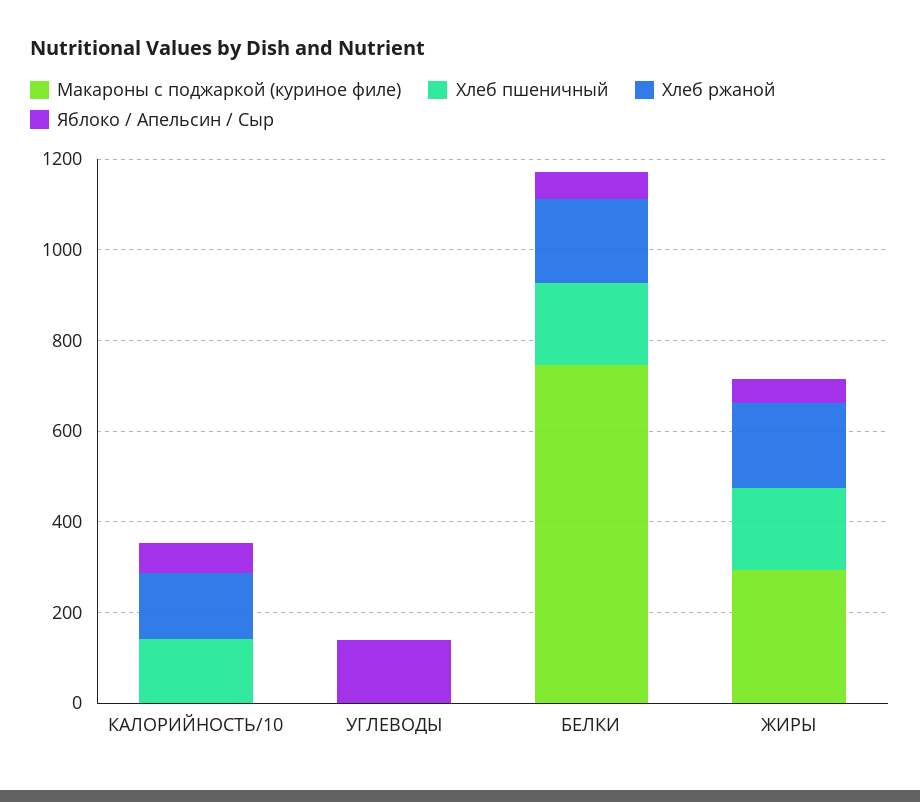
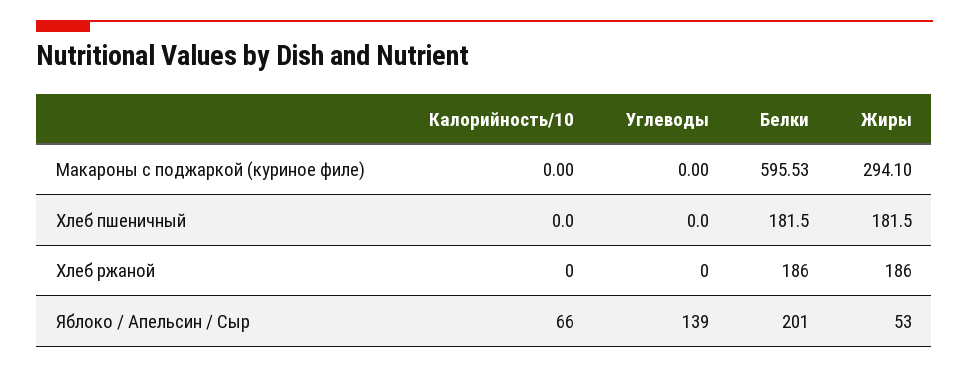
Хлеб пшеничный, КАЛОРИЙНОСТЬ/10: 150 -> 0
Хлеб ржаной, КАЛОРИЙНОСТЬ/10: 150 -> 0
Макароны с поджаркой (куриное филе), БЕЛКИ: 750 -> 595.53
Яблоко / Апельсин / Сыр, БЕЛКИ: 50 -> 201

